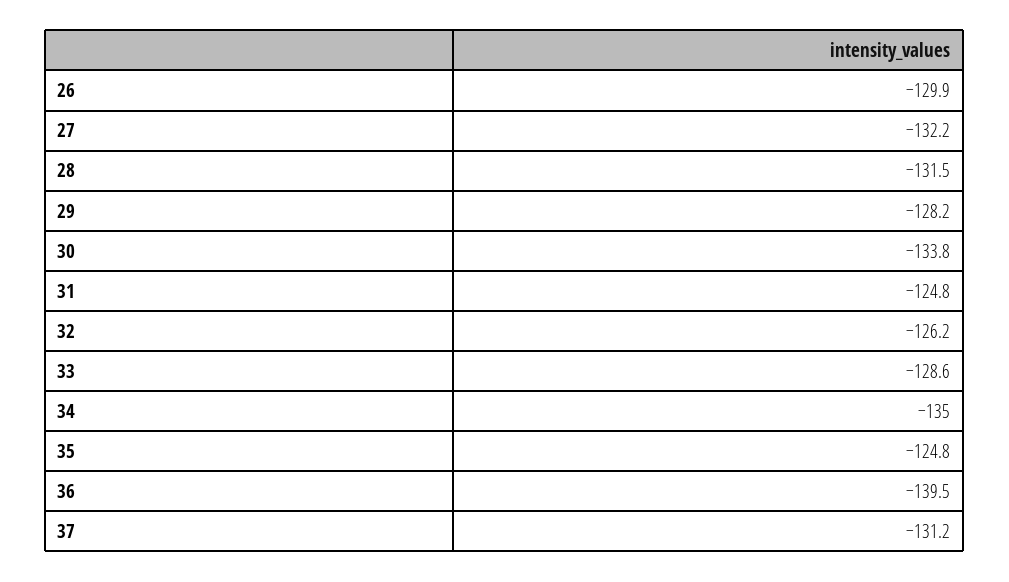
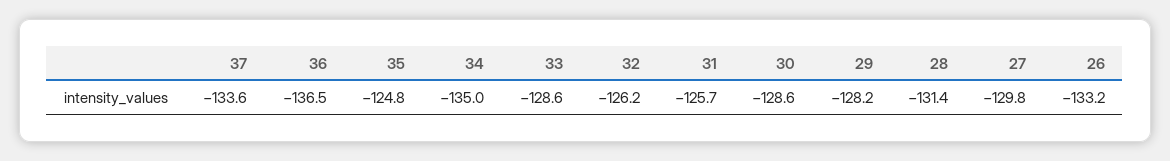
26: -129.9 -> -133.2
27: -132.2 -> -129.8
28: -131.5 -> -131.4
30: -133.8 -> -128.6
31: -124.8 -> -125.7
36: -139.5 -> -136.5
37: -131.2 -> -133.6

